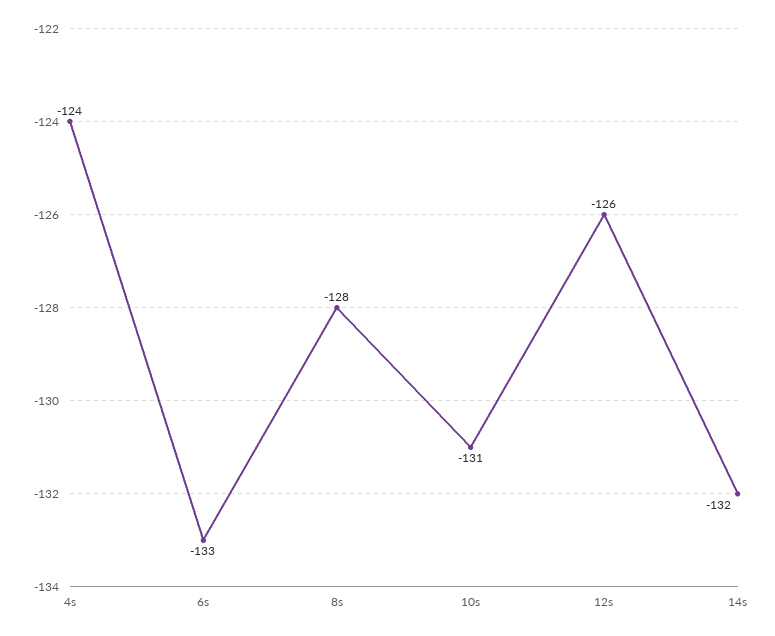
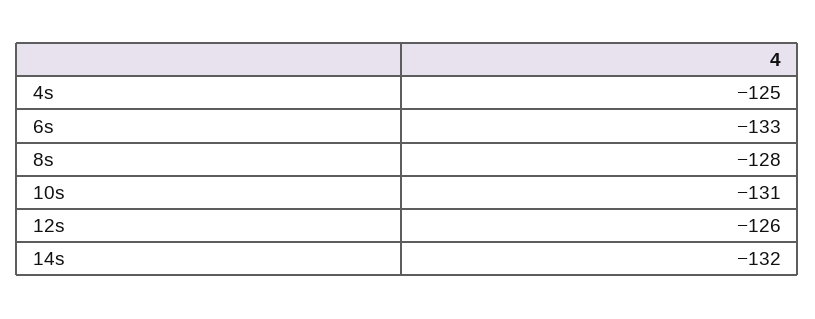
4s: -124 -> -125

